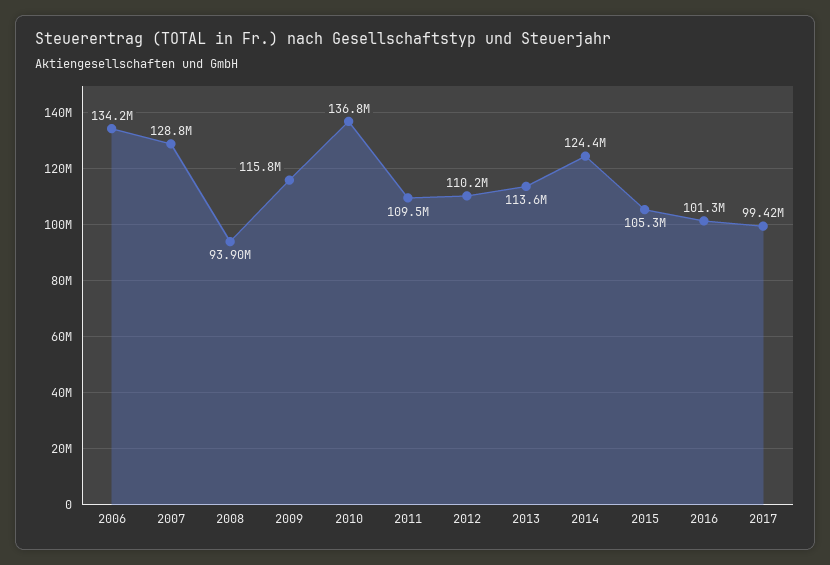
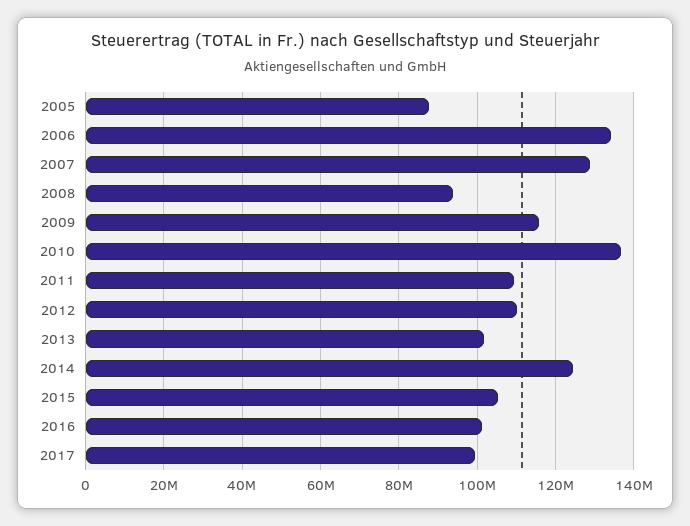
2013: 113600000 -> 102000000
2005: none -> 88000000

